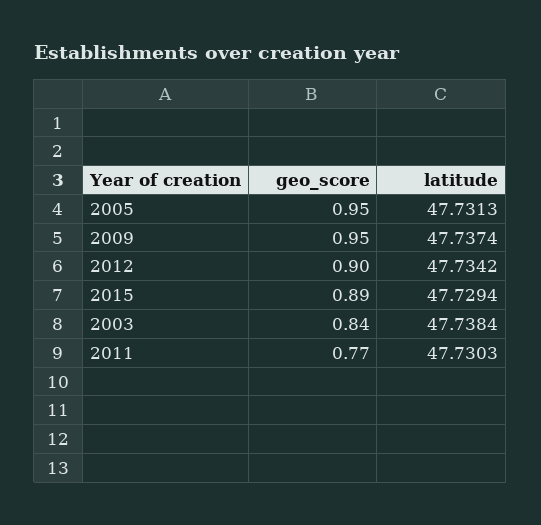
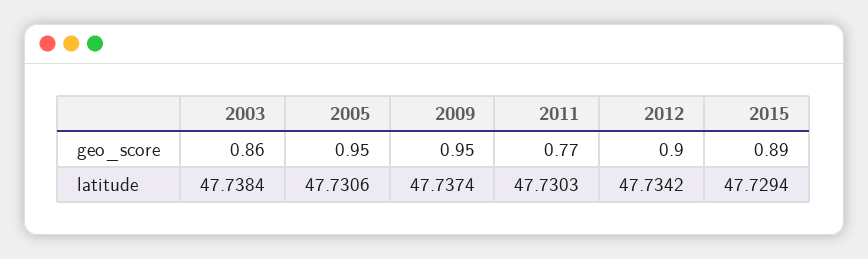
latitude, 2005: 47.7313 -> 47.7306
geo_score, 2003: 0.84 -> 0.86

